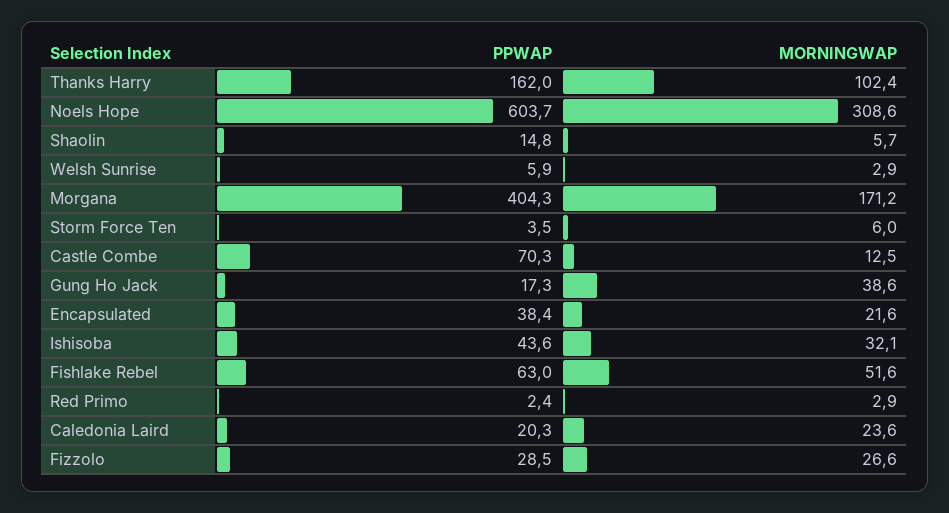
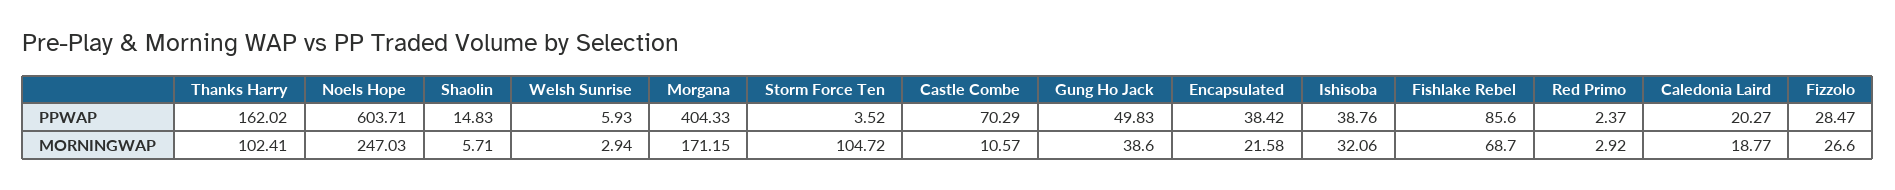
MORNINGWAP, Noels Hope: 308.6 -> 247.03
MORNINGWAP, Storm Force Ten: 6 -> 104.72
MORNINGWAP, Castle Combe: 12.5 -> 10.57
PPWAP, Gung Ho Jack: 17.3 -> 49.83
PPWAP, Ishisoba: 43.6 -> 38.76
PPWAP, Fishlake Rebel: 63 -> 85.6
MORNINGWAP, Fishlake Rebel: 51.6 -> 68.7
MORNINGWAP, Caledonia Laird: 23.6 -> 18.77

